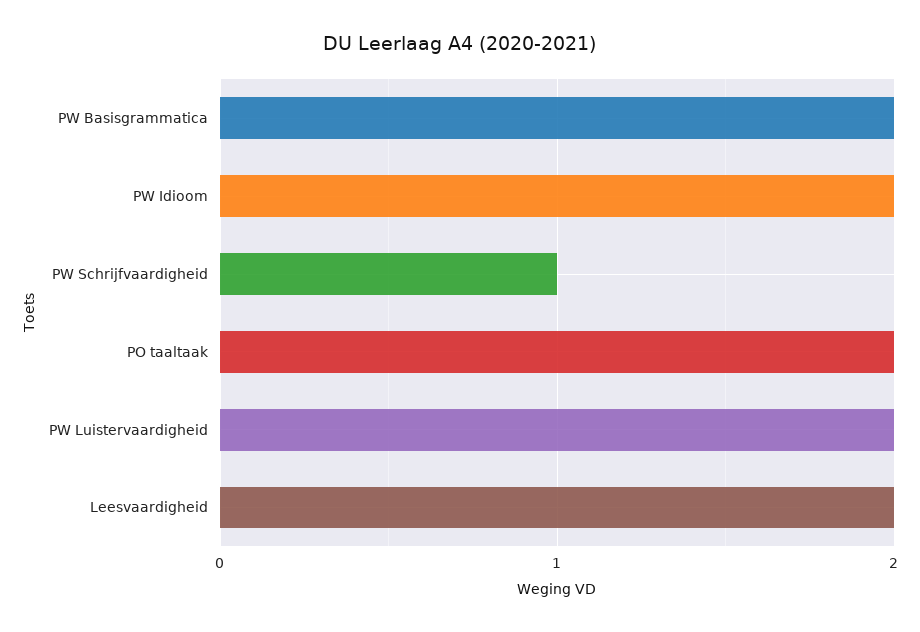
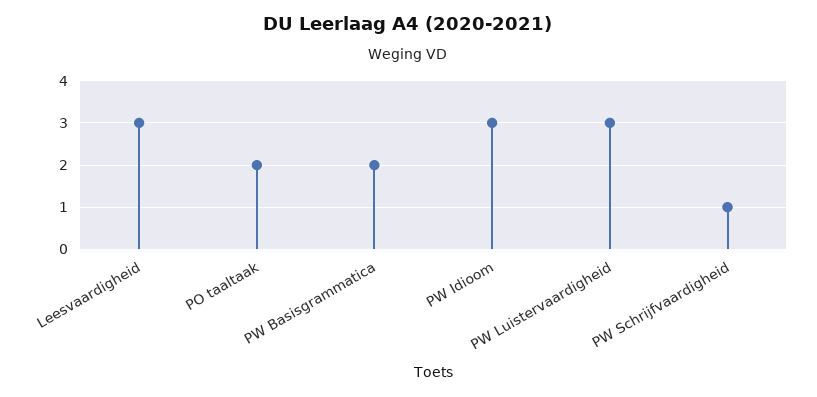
PW Idioom: 2 -> 3
PW Luistervaardigheid: 2 -> 3
Leesvaardigheid: 2 -> 3

